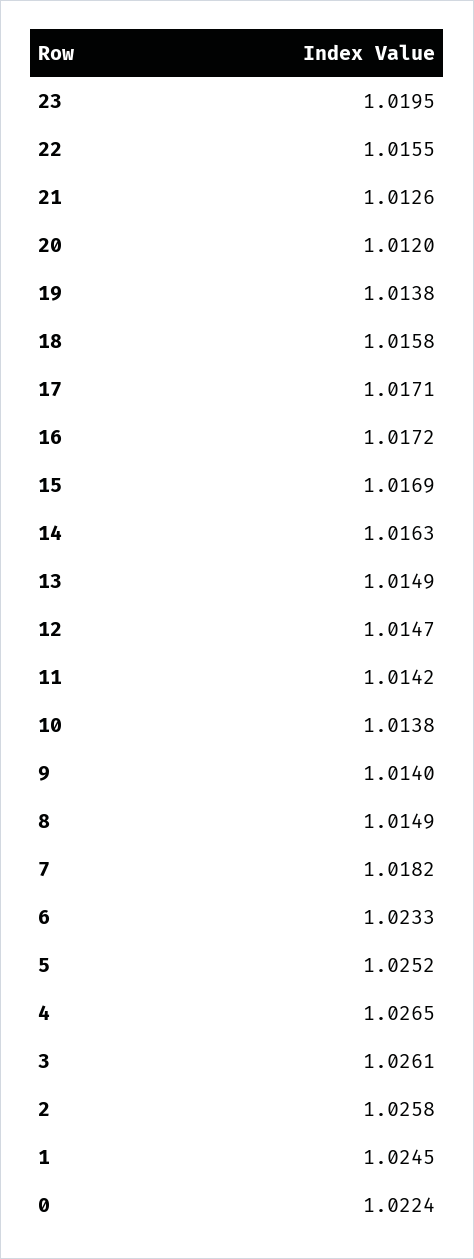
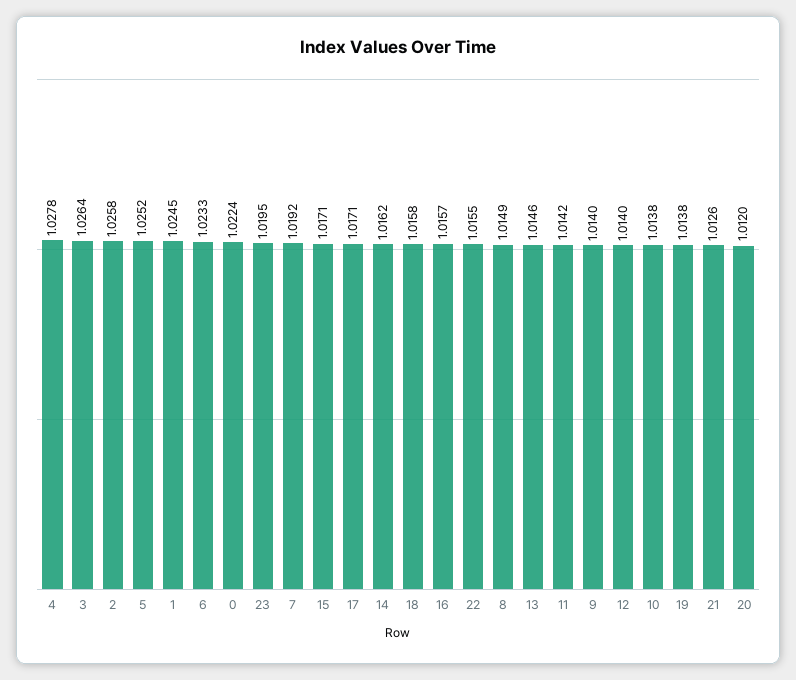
16: 1.0172 -> 1.0157
15: 1.0169 -> 1.0171
14: 1.0163 -> 1.0162
13: 1.0149 -> 1.0146
12: 1.0147 -> 1.014
7: 1.0182 -> 1.0192
4: 1.0265 -> 1.0278
3: 1.0261 -> 1.0264

